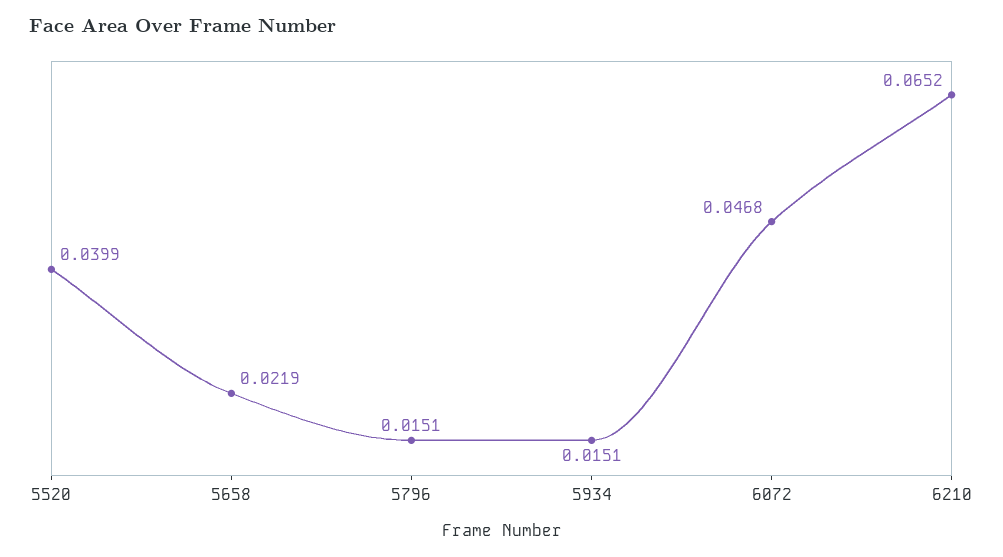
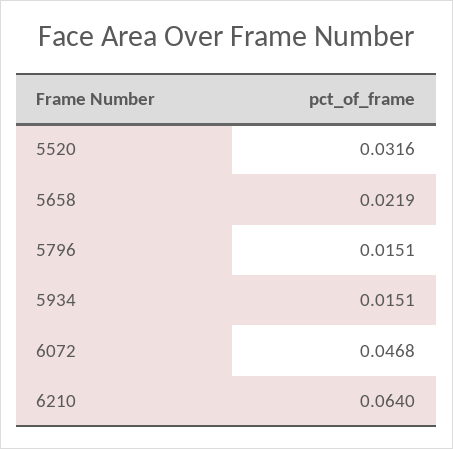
5520: 0.0399 -> 0.0316
6210: 0.0652 -> 0.064

